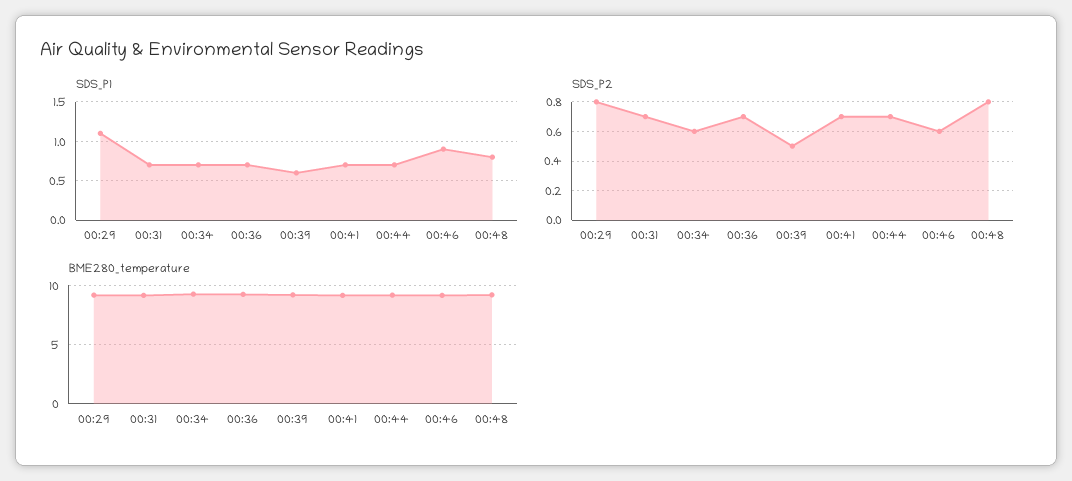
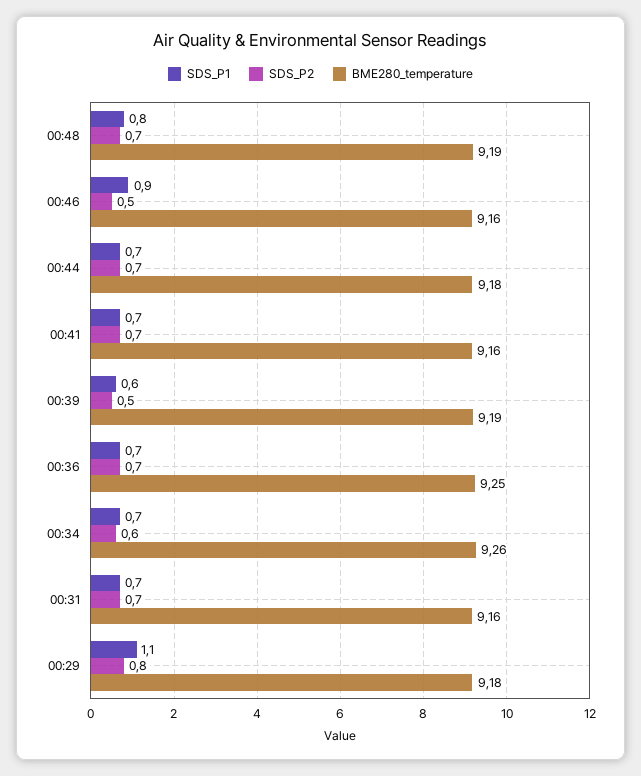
SDS_P2, 00:46: 0.6 -> 0.5
SDS_P2, 00:48: 0.8 -> 0.7

